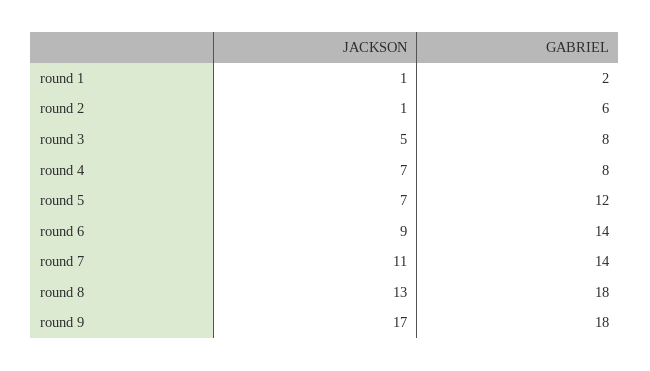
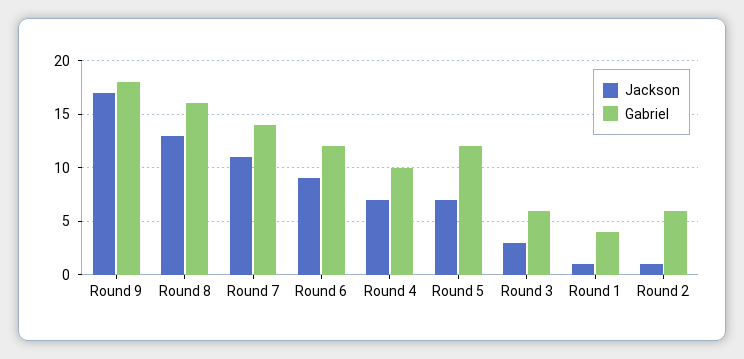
GABRIEL, round 1: 2 -> 4
JACKSON, round 3: 5 -> 3
GABRIEL, round 3: 8 -> 6
GABRIEL, round 4: 8 -> 10
GABRIEL, round 6: 14 -> 12
GABRIEL, round 8: 18 -> 16

